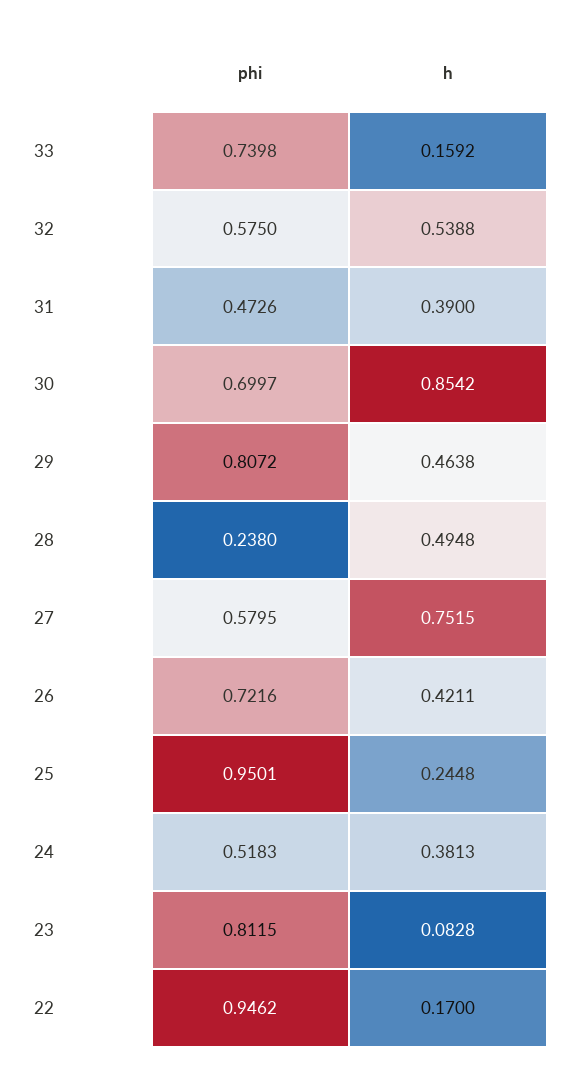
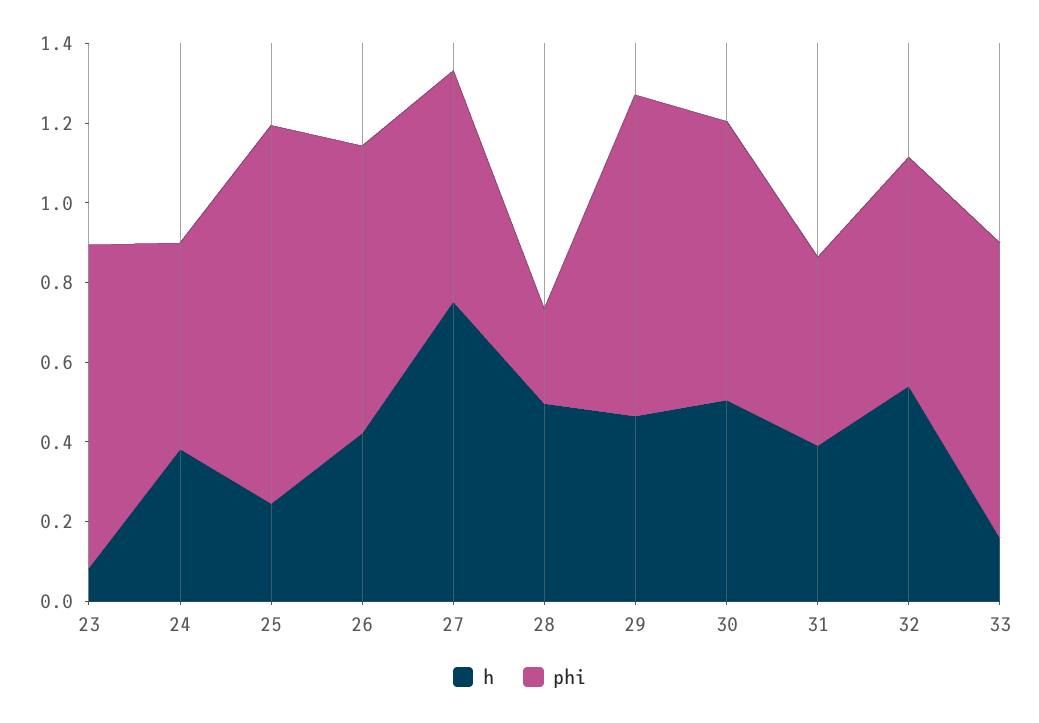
h, 30: 0.8542 -> 0.5
phi, 22: 0.9462 -> none
h, 22: 0.17 -> none

